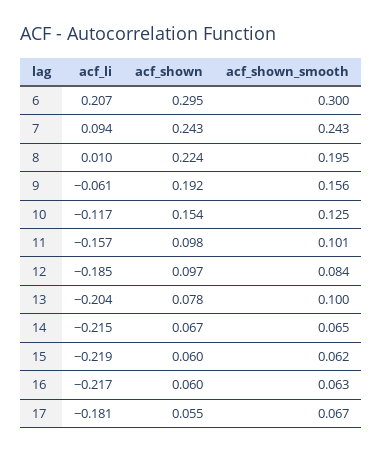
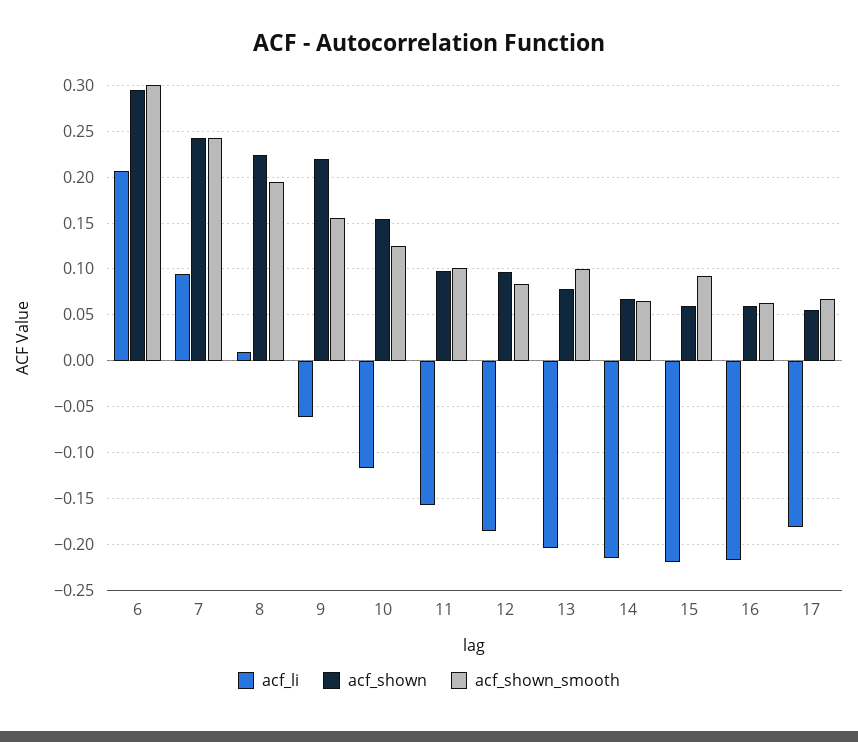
acf_shown, 9: 0.192 -> 0.22
acf_shown_smooth, 15: 0.062 -> 0.09

